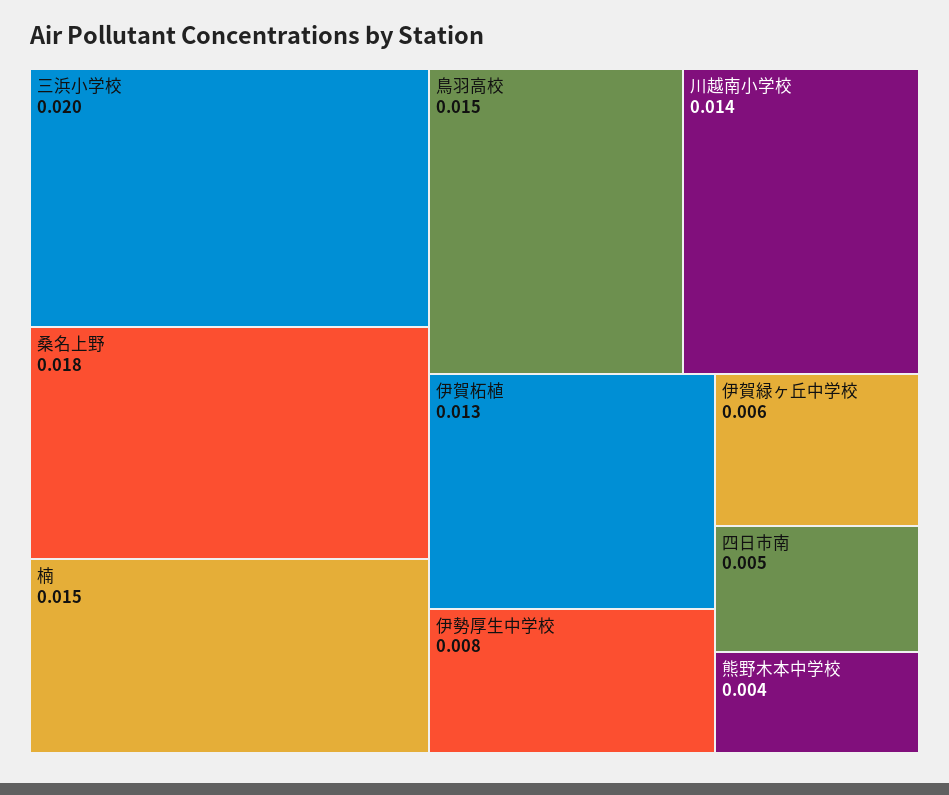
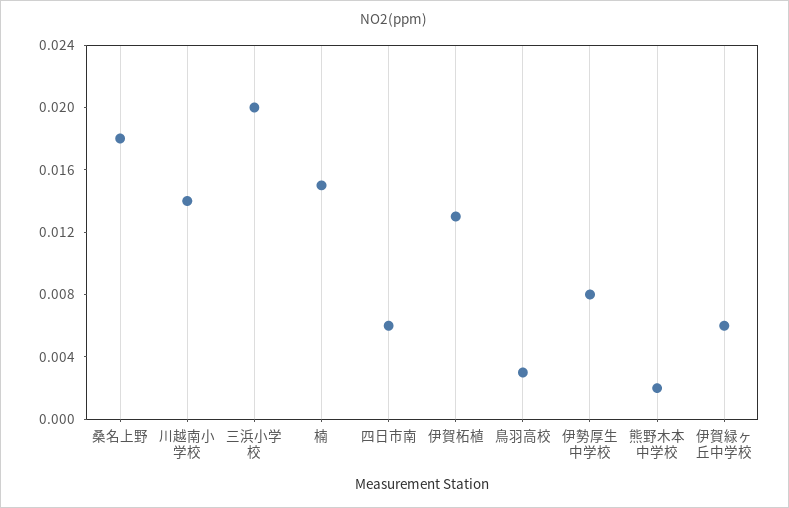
鳥羽高校: 0.015 -> 0.003
四日市南: 0.005 -> 0.006
熊野木本中学校: 0.004 -> 0.002

